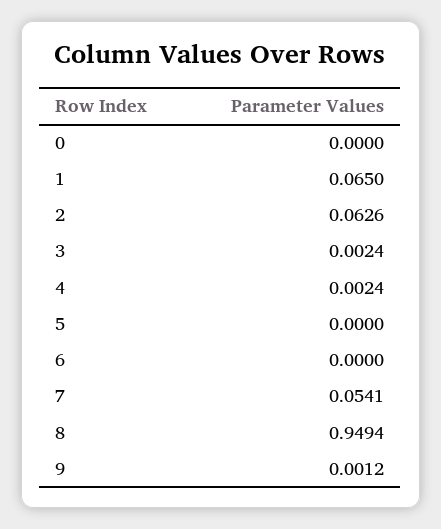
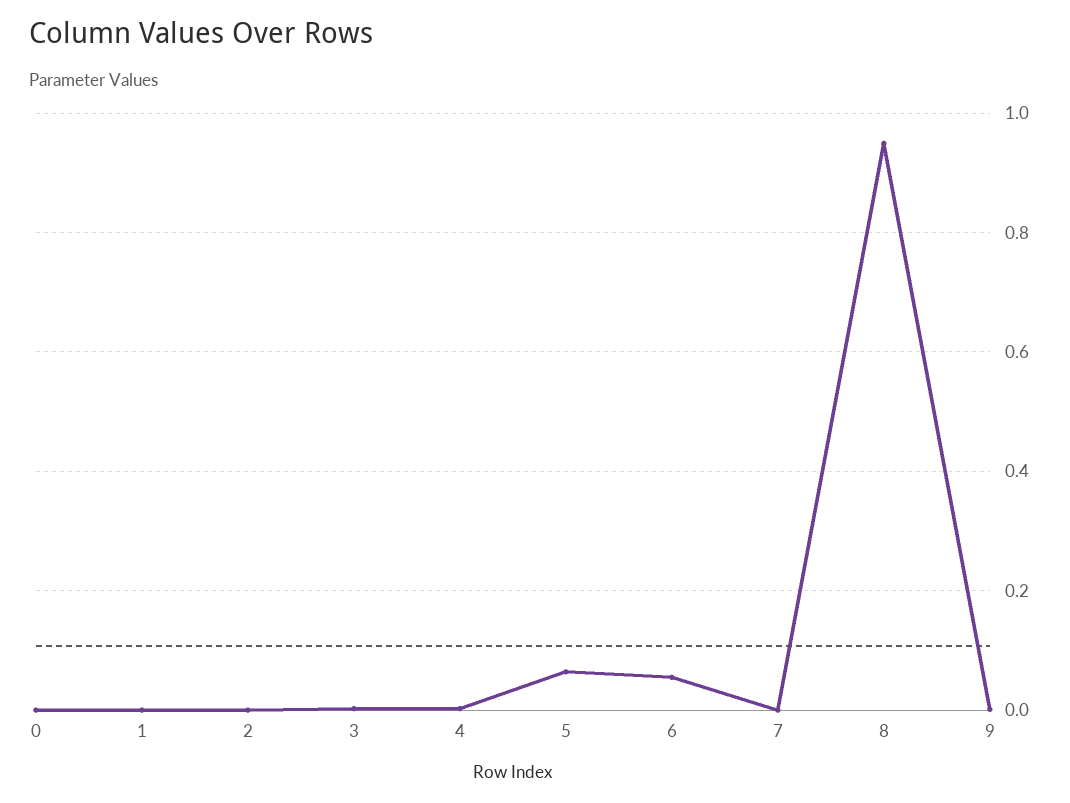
1: 0.065 -> 0
2: 0.0626 -> 0
5: 0 -> 0.06
6: 0 -> 0.06
7: 0.0541 -> 0

